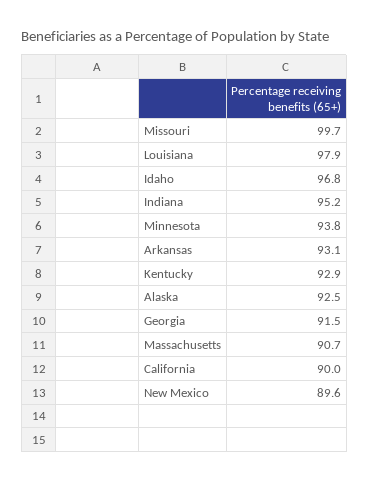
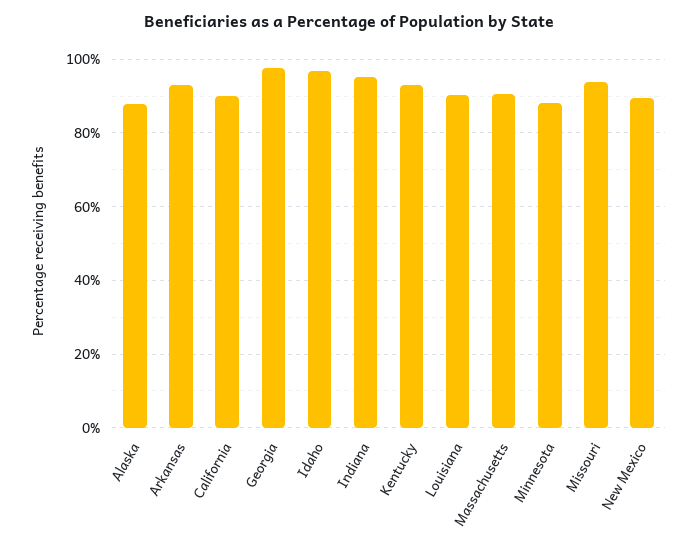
Missouri: 99.7 -> 94
Louisiana: 97.9 -> 90
Minnesota: 93.8 -> 88
Alaska: 92.5 -> 88
Georgia: 91.5 -> 98

